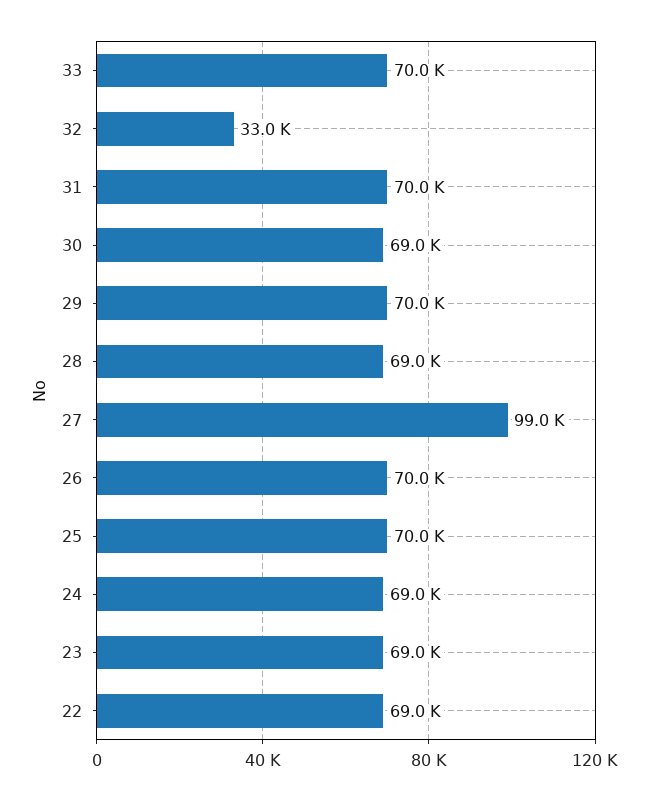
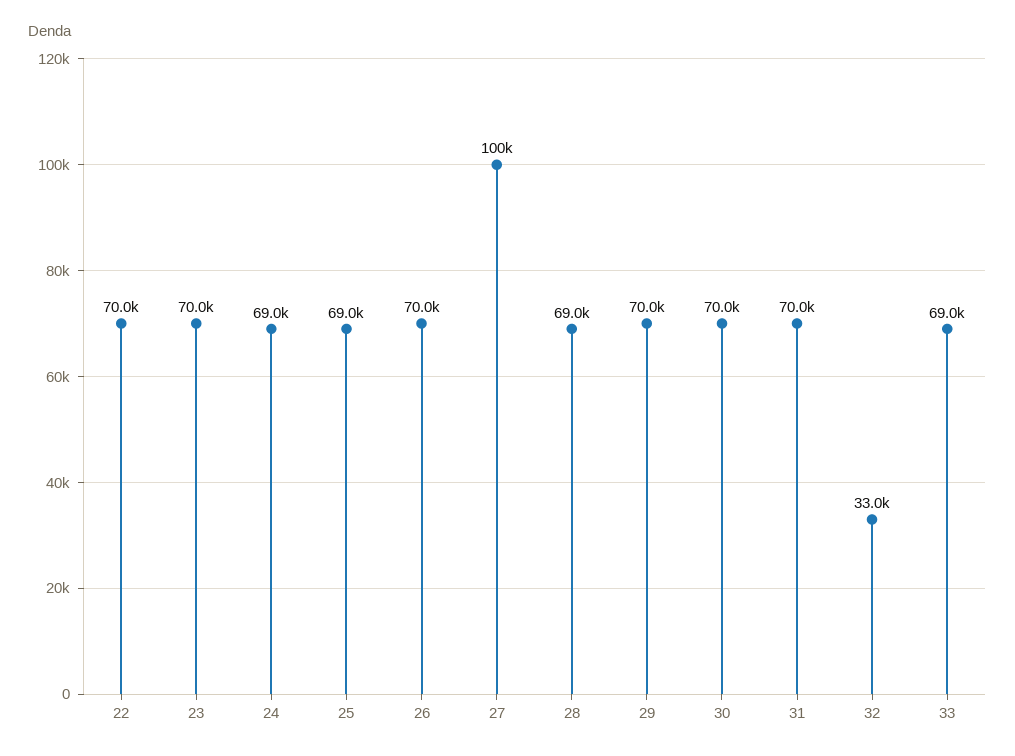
33: 70000 -> 69000
30: 69000 -> 70000
27: 99000 -> 100000
25: 70000 -> 69000
23: 69000 -> 70000
22: 69000 -> 70000

